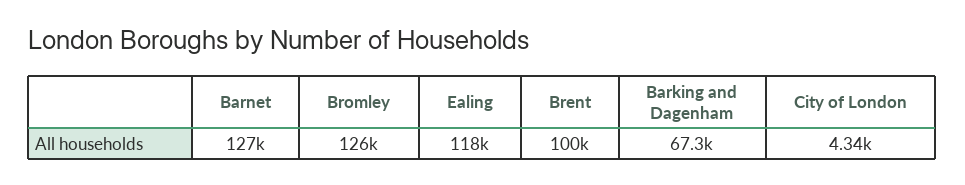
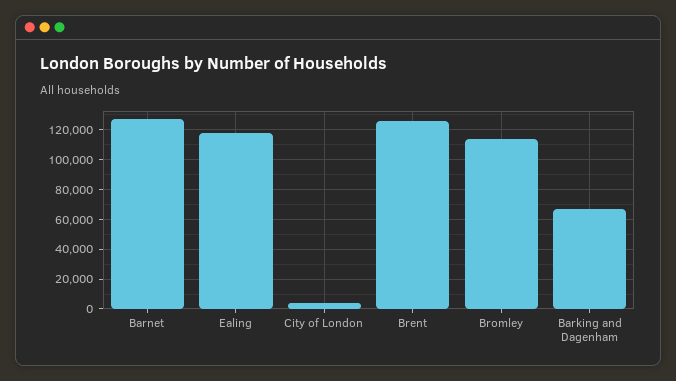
Bromley: 126000 -> 115000
Brent: 100000 -> 125000

